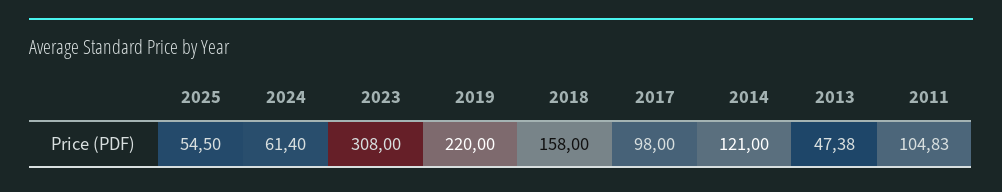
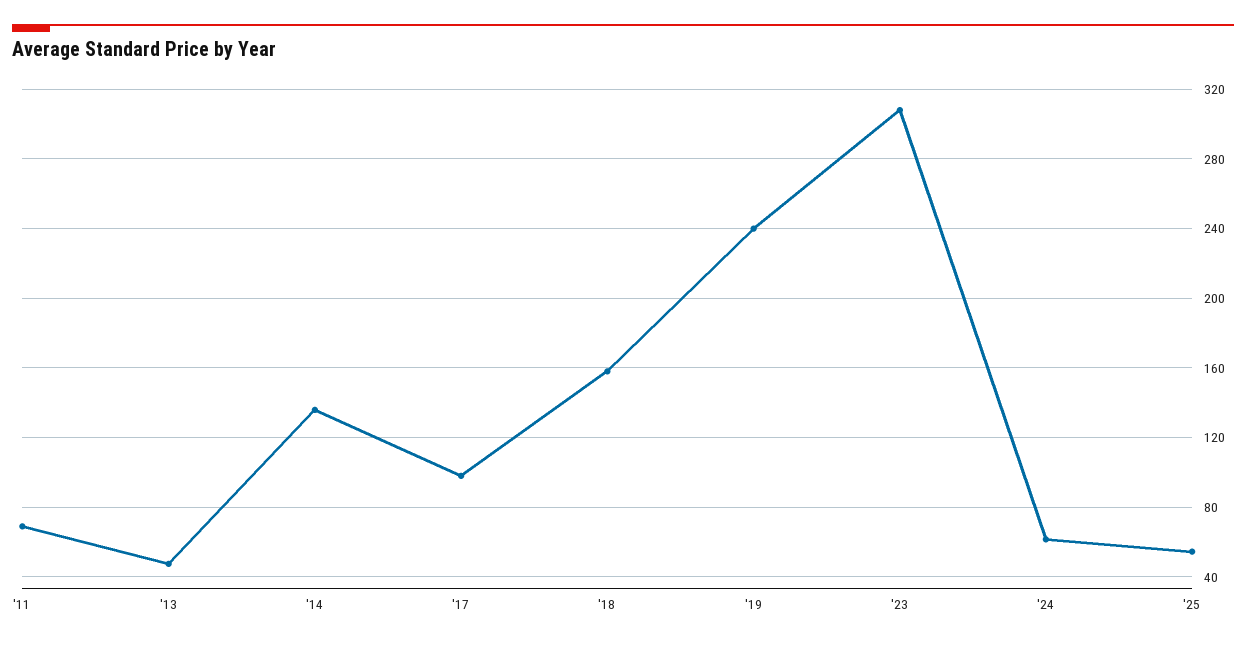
2019: 220 -> 240
2014: 121 -> 135
2011: 104.83 -> 70

